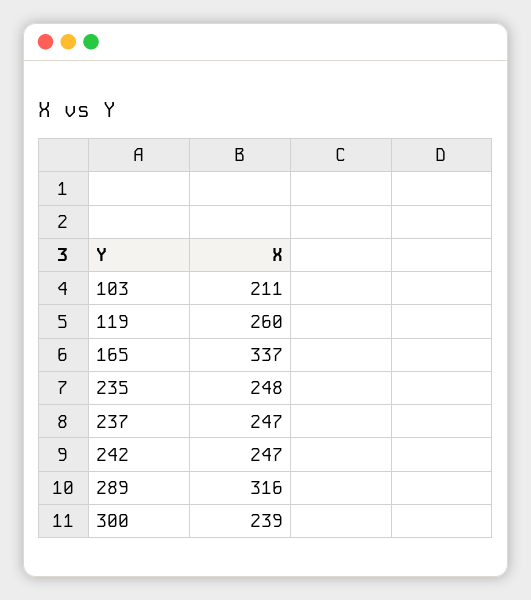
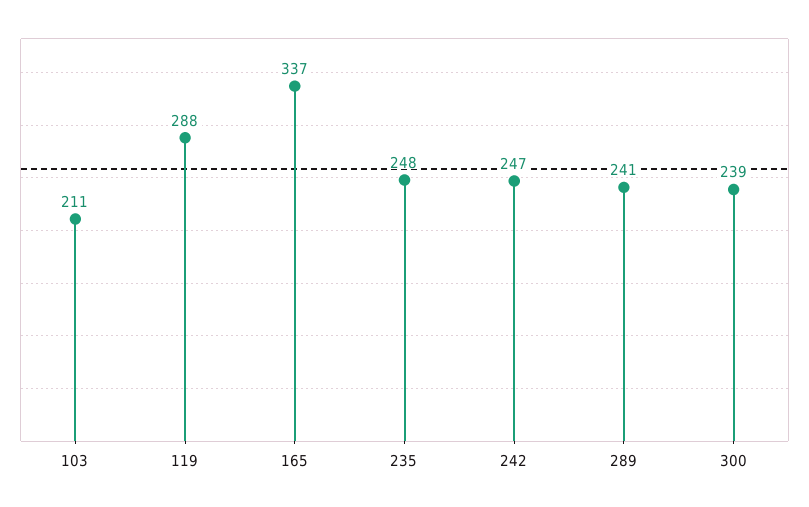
119: 260 -> 288
237: 247 -> none
289: 316 -> 241

